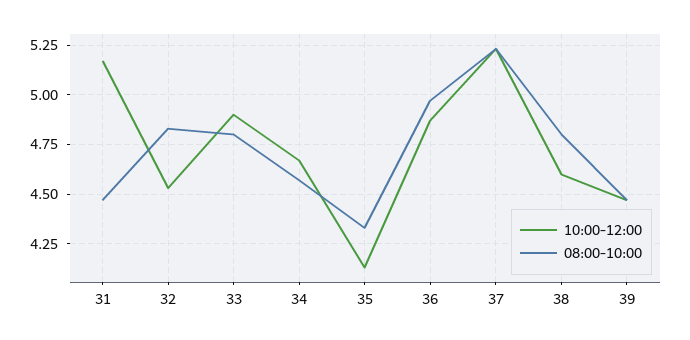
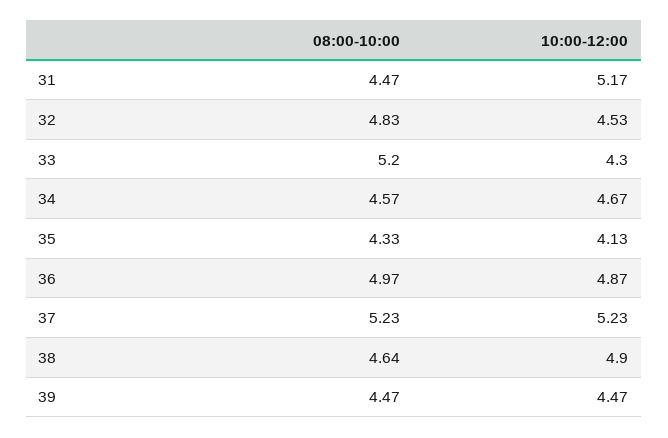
10:00-12:00, 33: 4.9 -> 4.3
08:00-10:00, 33: 4.8 -> 5.2
10:00-12:00, 38: 4.6 -> 4.9
08:00-10:00, 38: 4.8 -> 4.64

